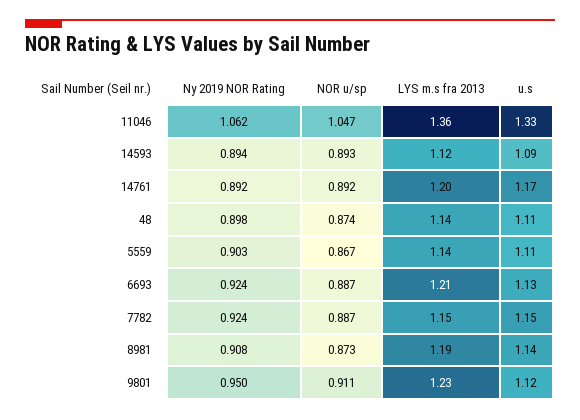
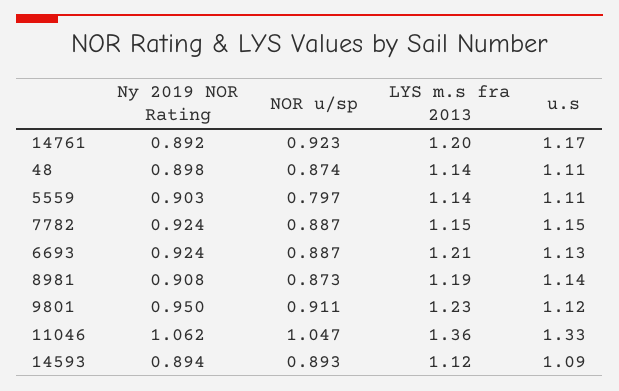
NOR u/sp, 14761: 0.892 -> 0.923
NOR u/sp, 5559: 0.867 -> 0.797

